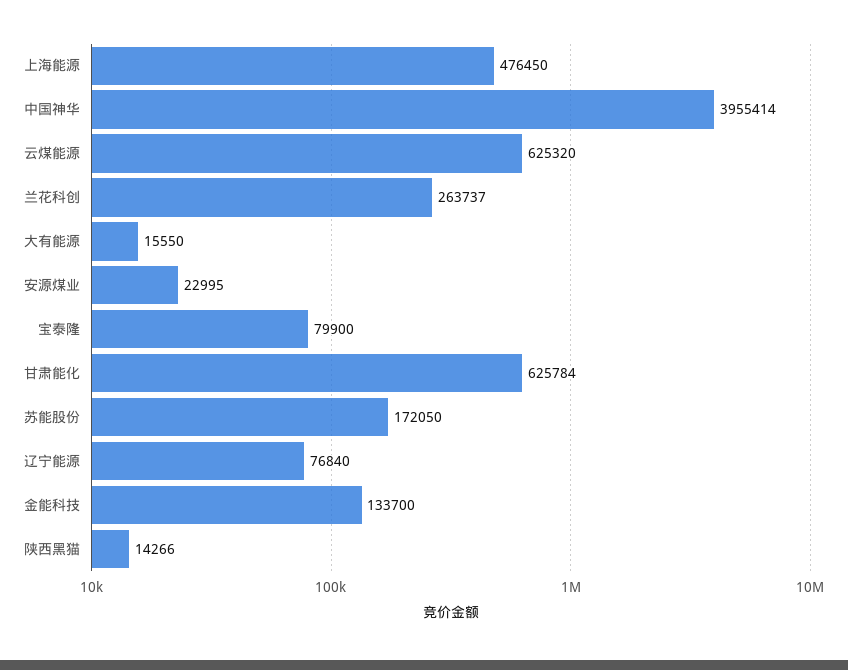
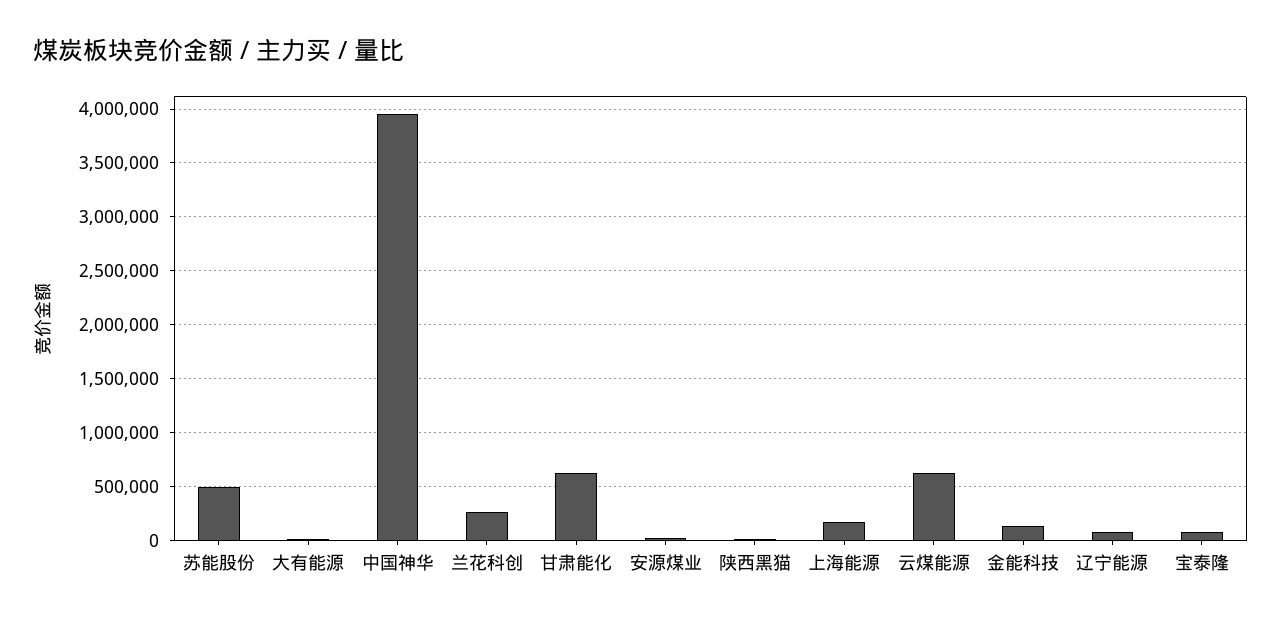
上海能源: 476450 -> 200000
苏能股份: 172050 -> 500000

